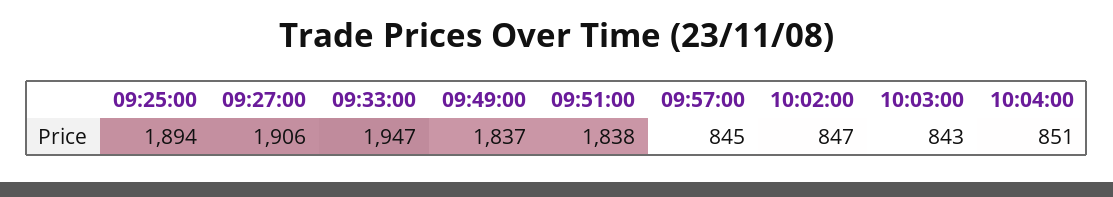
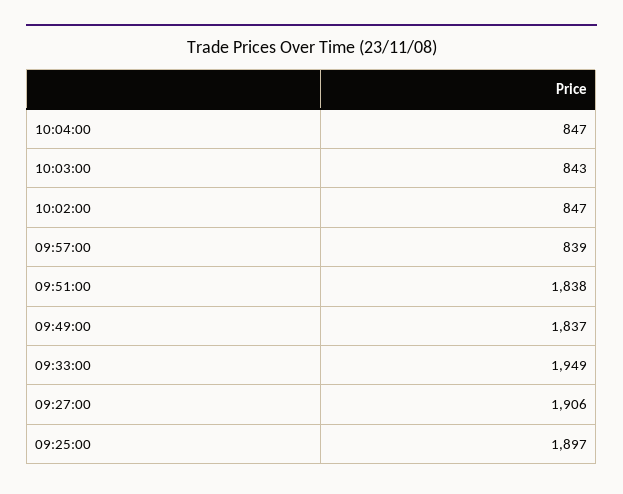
09:25:00: 1894 -> 1897
09:33:00: 1947 -> 1949
09:57:00: 845 -> 839
10:04:00: 851 -> 847

